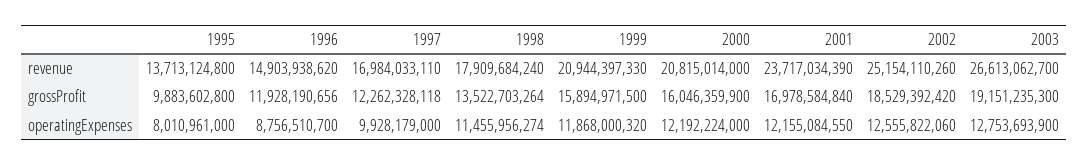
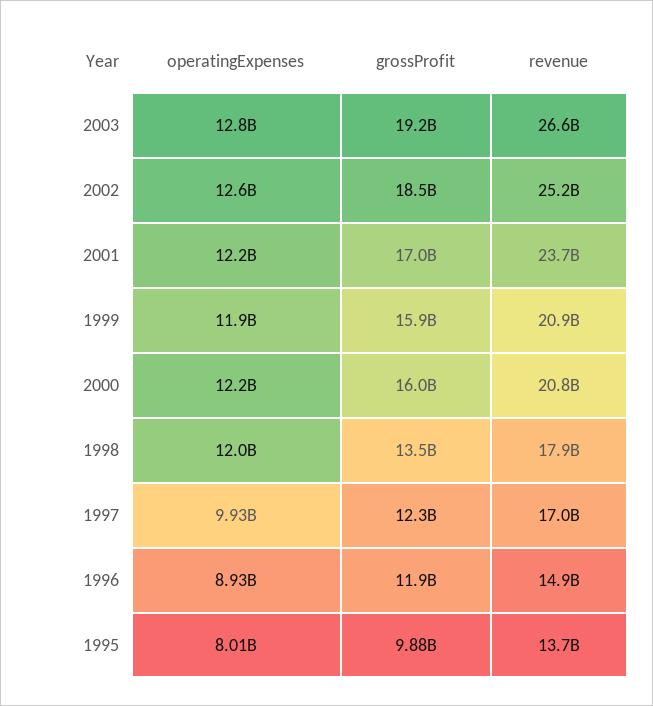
1996, operatingExpenses: 8756510700 -> 8930000000
1998, operatingExpenses: 11455956274 -> 12000000000

